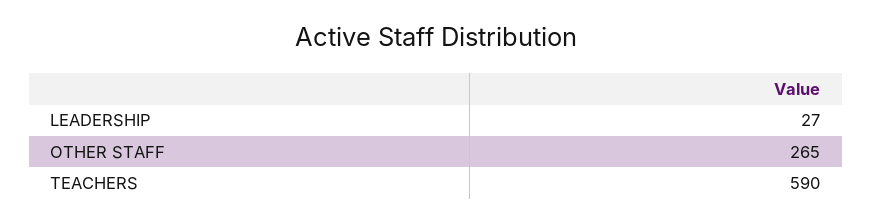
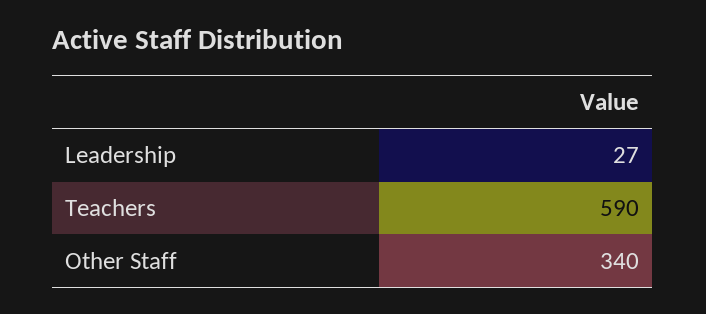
OTHER STAFF: 265 -> 340

